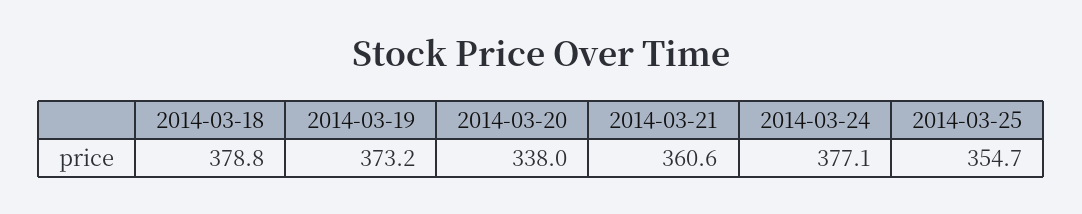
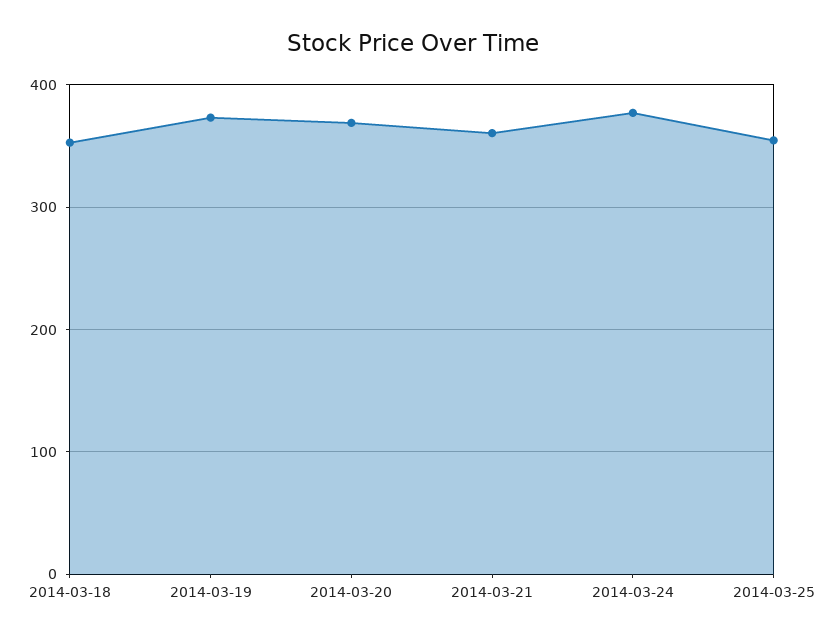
2014-03-18: 378.8 -> 350
2014-03-20: 338 -> 370

